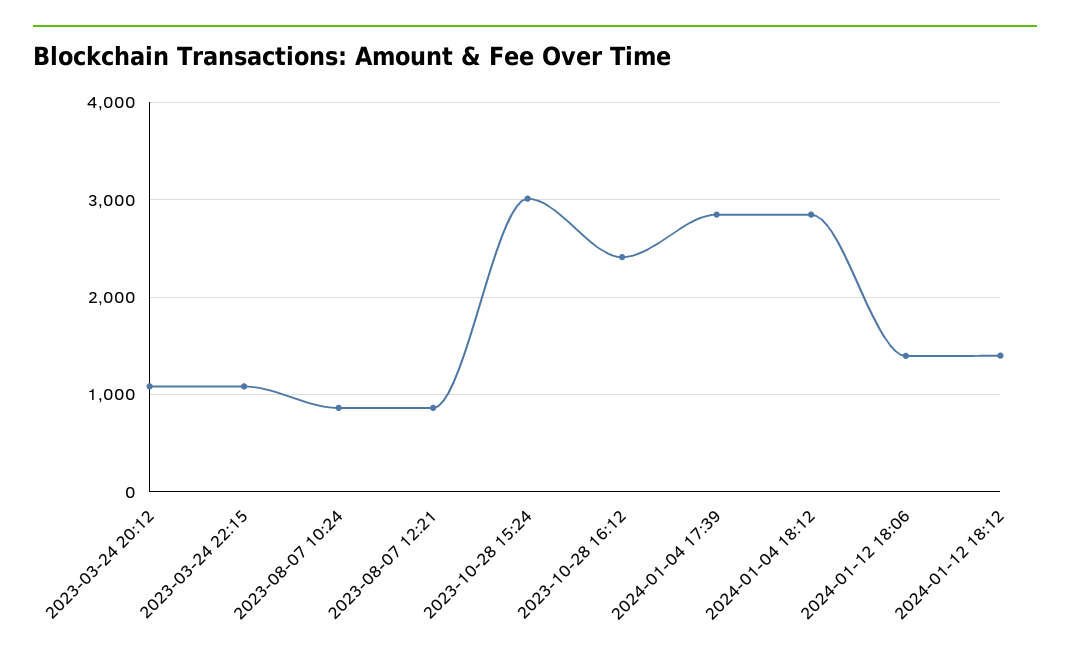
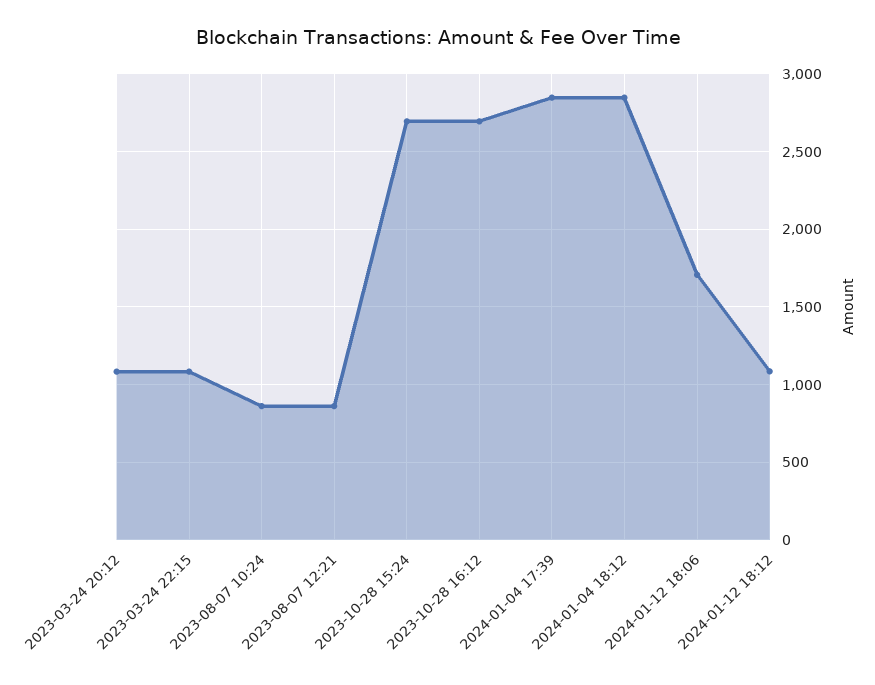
2023-10-28 15:24: 3000 -> 2700
2023-10-28 16:12: 2400 -> 2700
2024-01-12 18:06: 1400 -> 1700
2024-01-12 18:12: 1400 -> 1100

